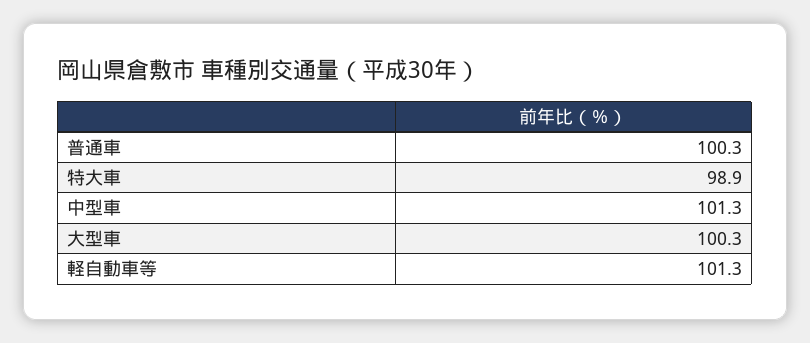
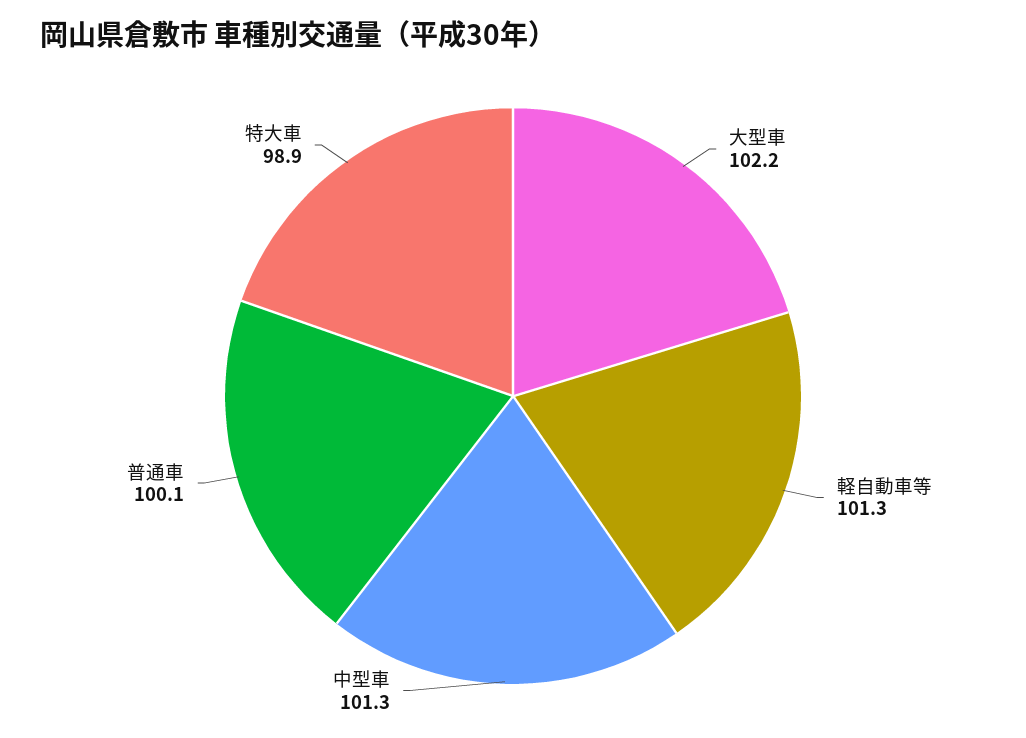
普通車: 100.3 -> 100.1
大型車: 100.3 -> 102.2

